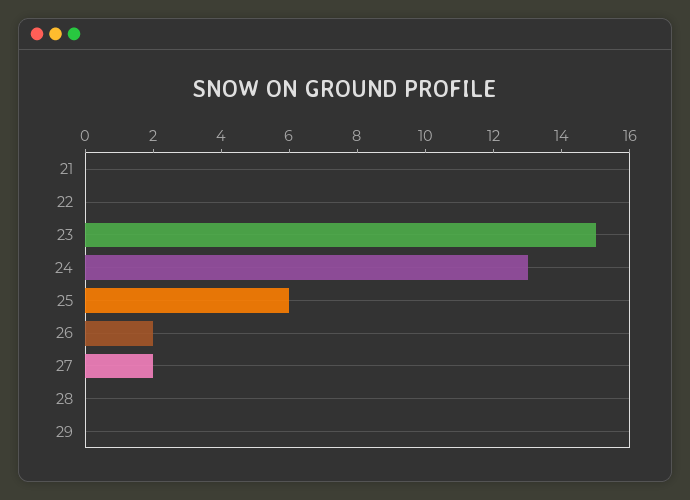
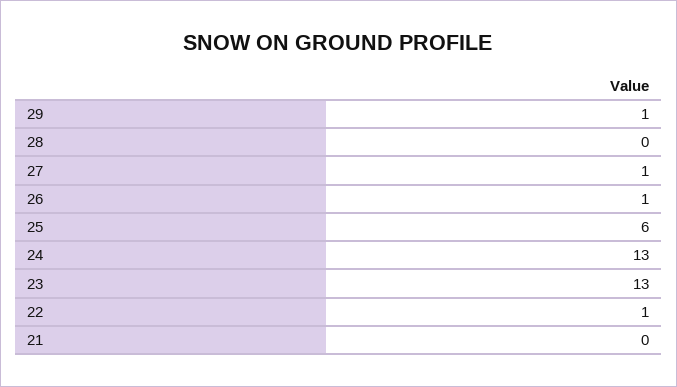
22: 0 -> 1
23: 15 -> 13
26: 2 -> 1
27: 2 -> 1
29: 0 -> 1

